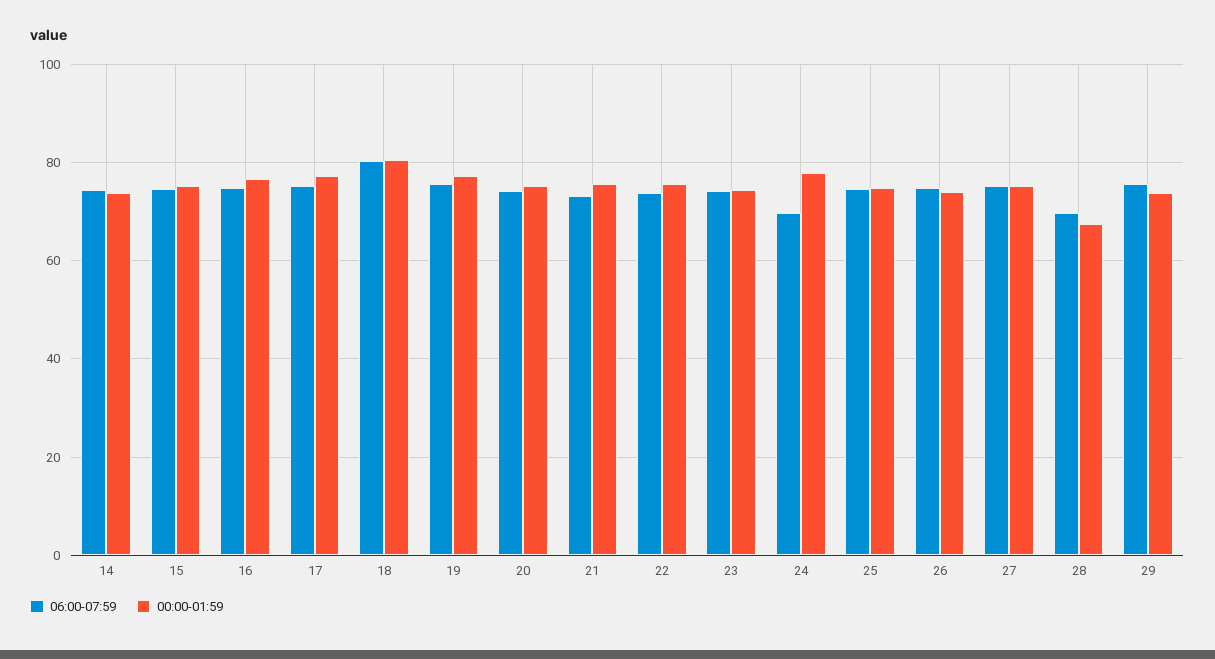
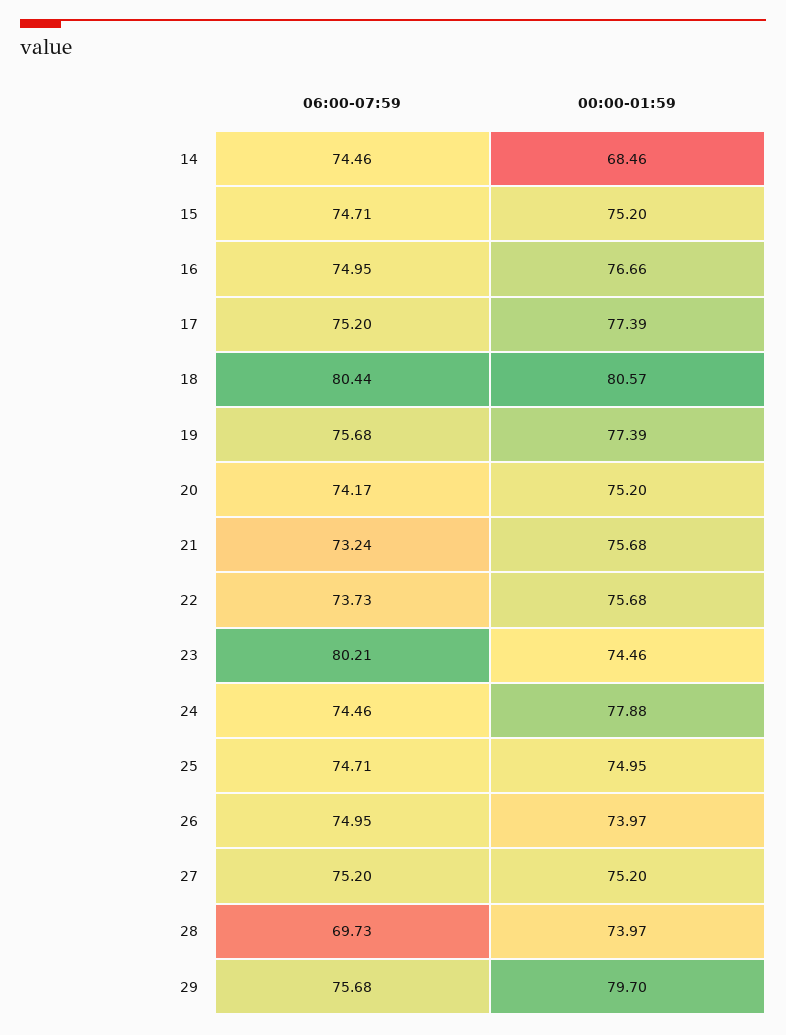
00:00-01:59, 14: 74 -> 68.46
06:00-07:59, 23: 74 -> 80.21
06:00-07:59, 24: 70 -> 74.46
00:00-01:59, 28: 68 -> 73.97
00:00-01:59, 29: 74 -> 79.7

